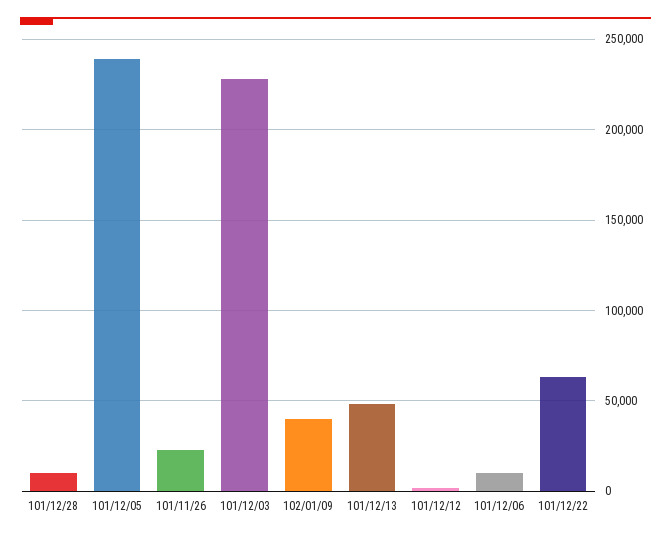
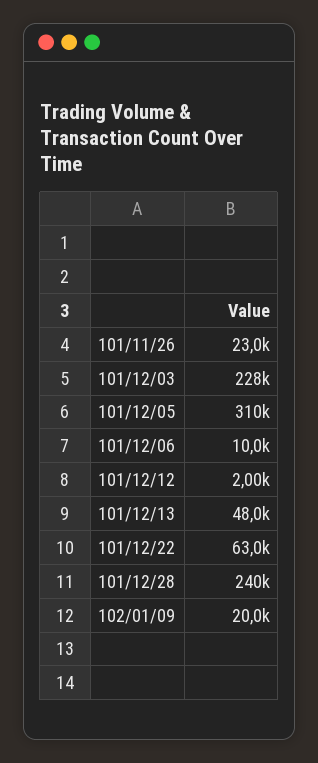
101/12/28: 10000 -> 240000
101/12/05: 240000 -> 310000
102/01/09: 40000 -> 20000

